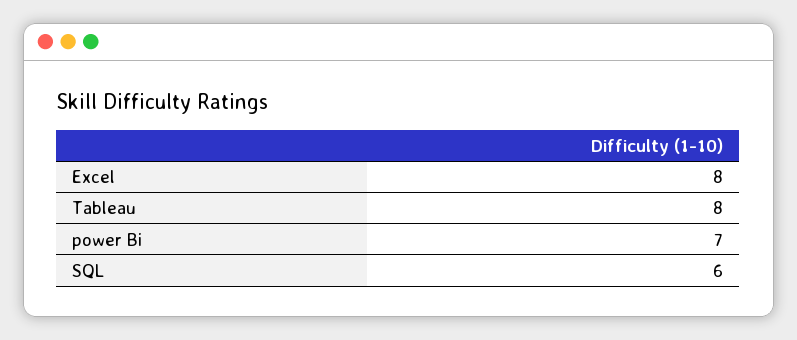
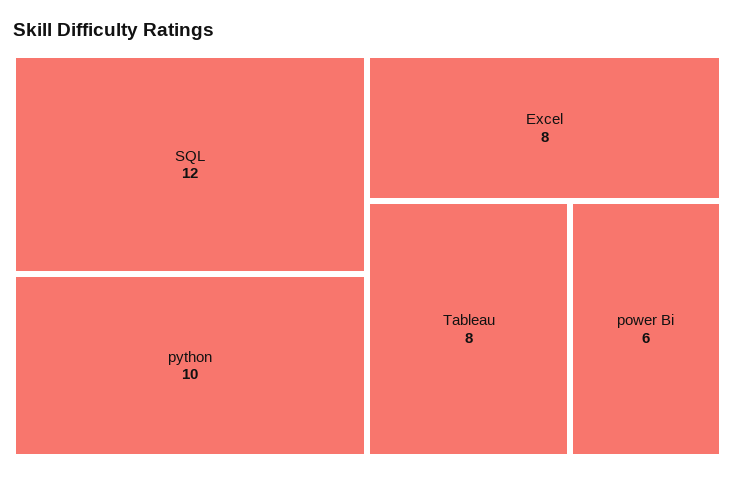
power Bi: 7 -> 6
SQL: 6 -> 12
python: none -> 10

